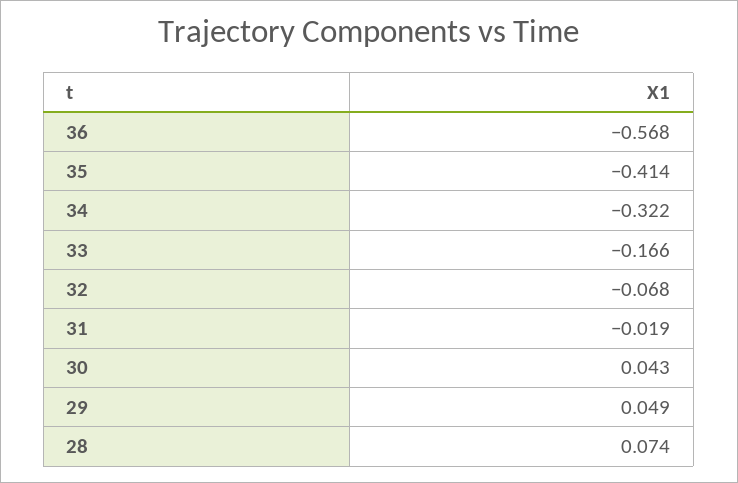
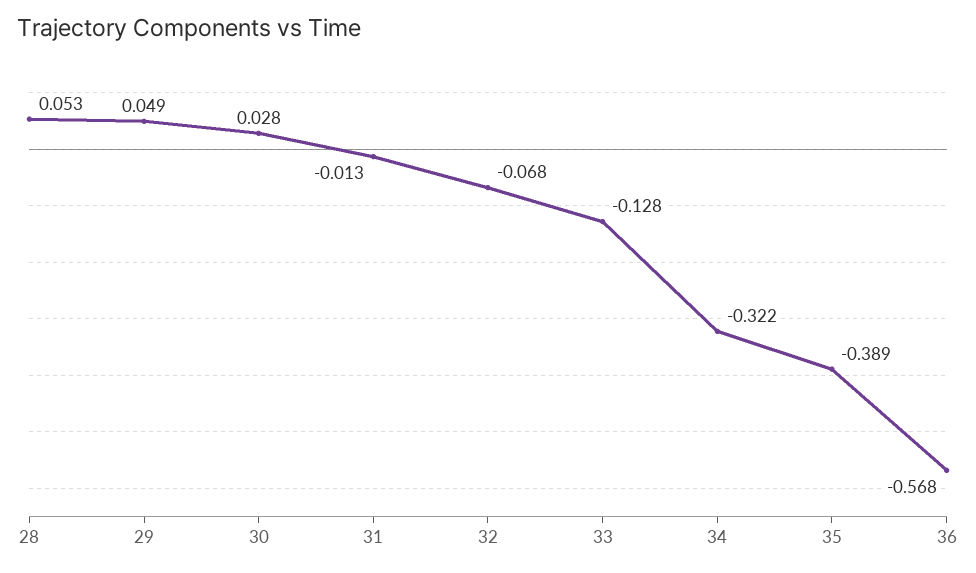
35: -0.414 -> -0.389
33: -0.166 -> -0.128
31: -0.019 -> -0.013
30: 0.043 -> 0.028
28: 0.074 -> 0.053

